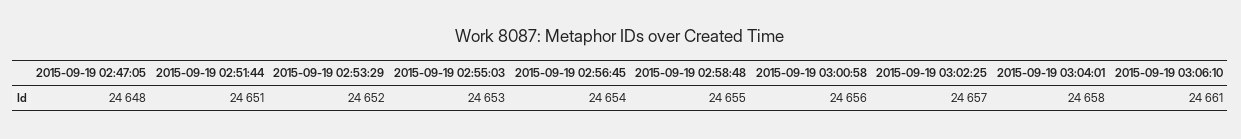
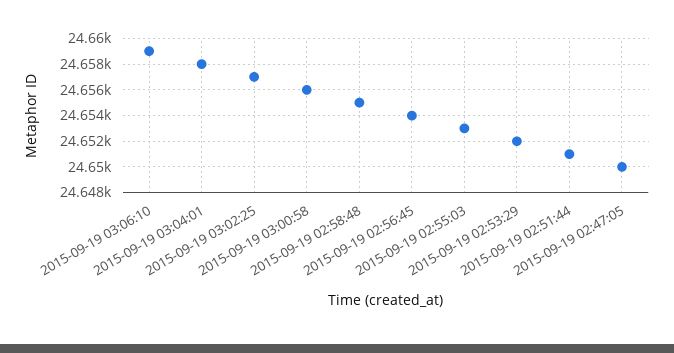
2015-09-19 02:47:05: 24648 -> 24650
2015-09-19 03:06:10: 24661 -> 24659

